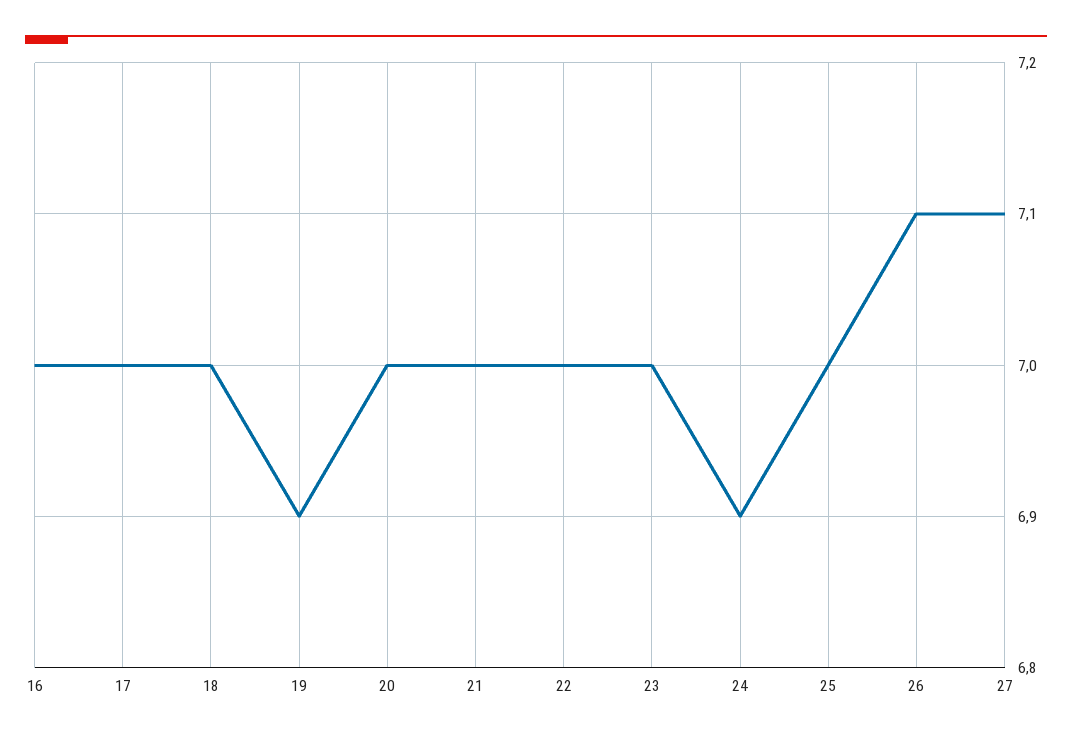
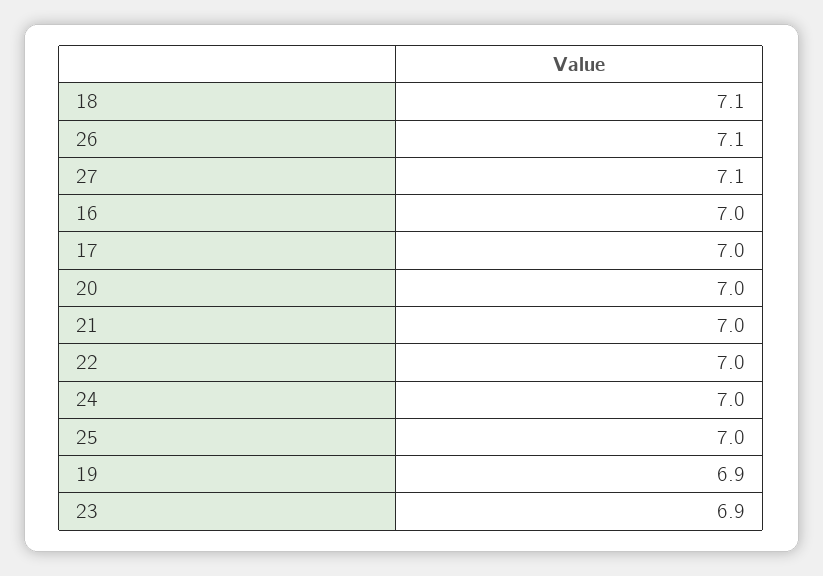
18: 7 -> 7.1
23: 7 -> 6.9
24: 6.9 -> 7

